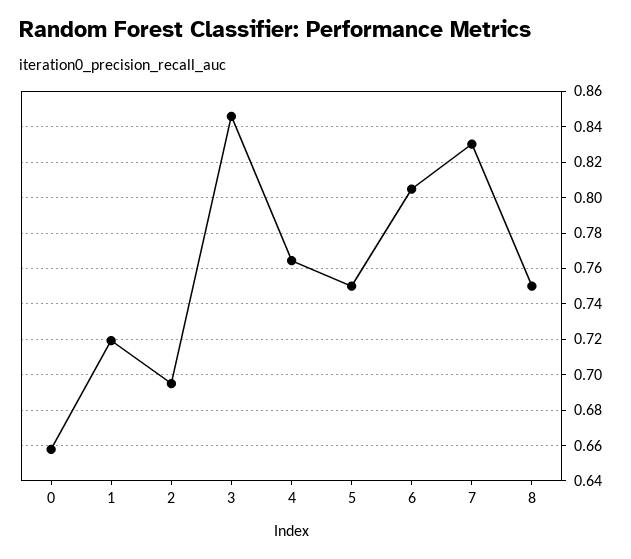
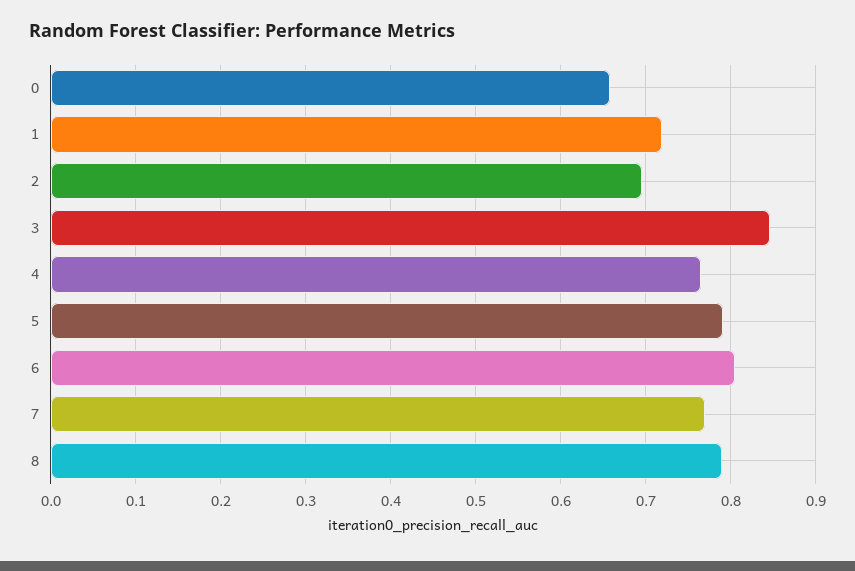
5: 0.75 -> 0.79
7: 0.83 -> 0.77
8: 0.75 -> 0.79

